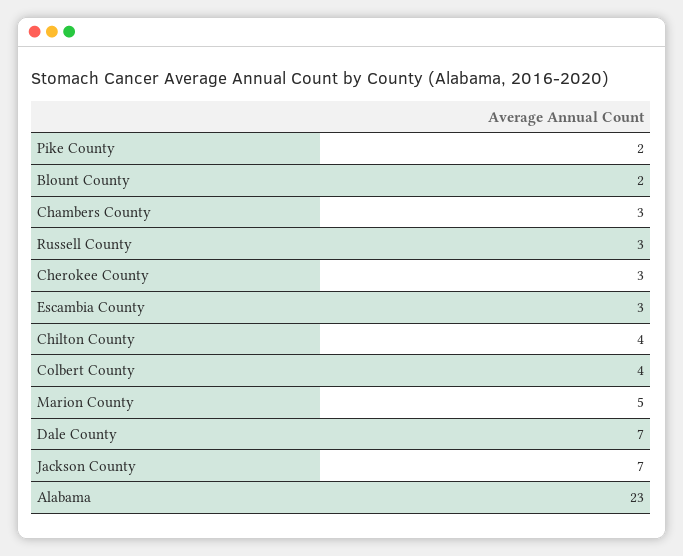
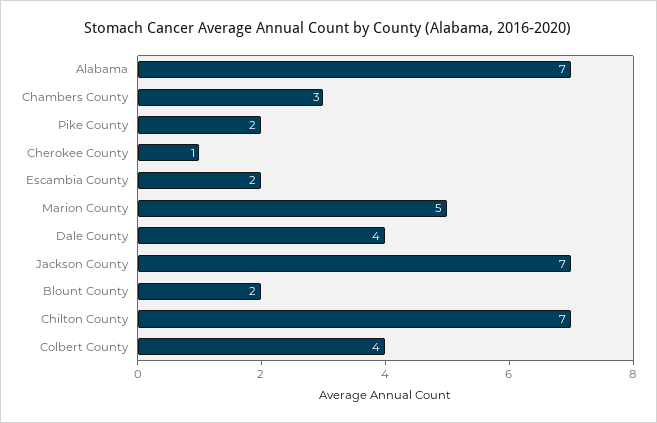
Russell County: 3 -> none
Cherokee County: 3 -> 1
Escambia County: 3 -> 2
Chilton County: 4 -> 7
Dale County: 7 -> 4
Alabama: 23 -> 7

